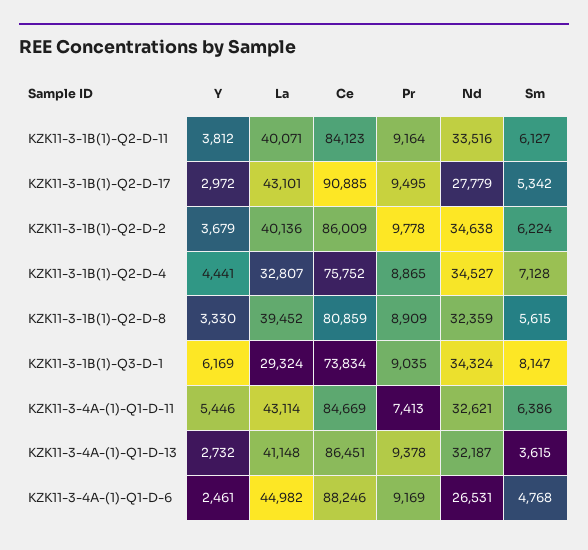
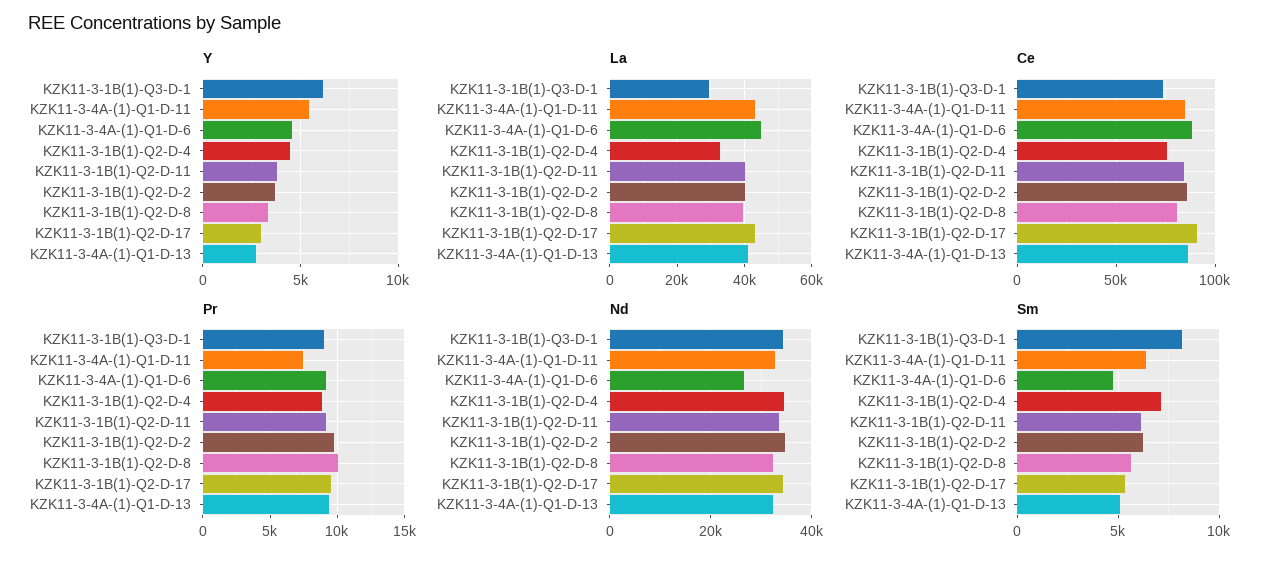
Nd, KZK11-3-1B(1)-Q2-D-17: 27779 -> 34000
Pr, KZK11-3-1B(1)-Q2-D-8: 8909 -> 10000
Sm, KZK11-3-4A-(1)-Q1-D-13: 3615 -> 5000
Y, KZK11-3-4A-(1)-Q1-D-6: 2461 -> 4500

